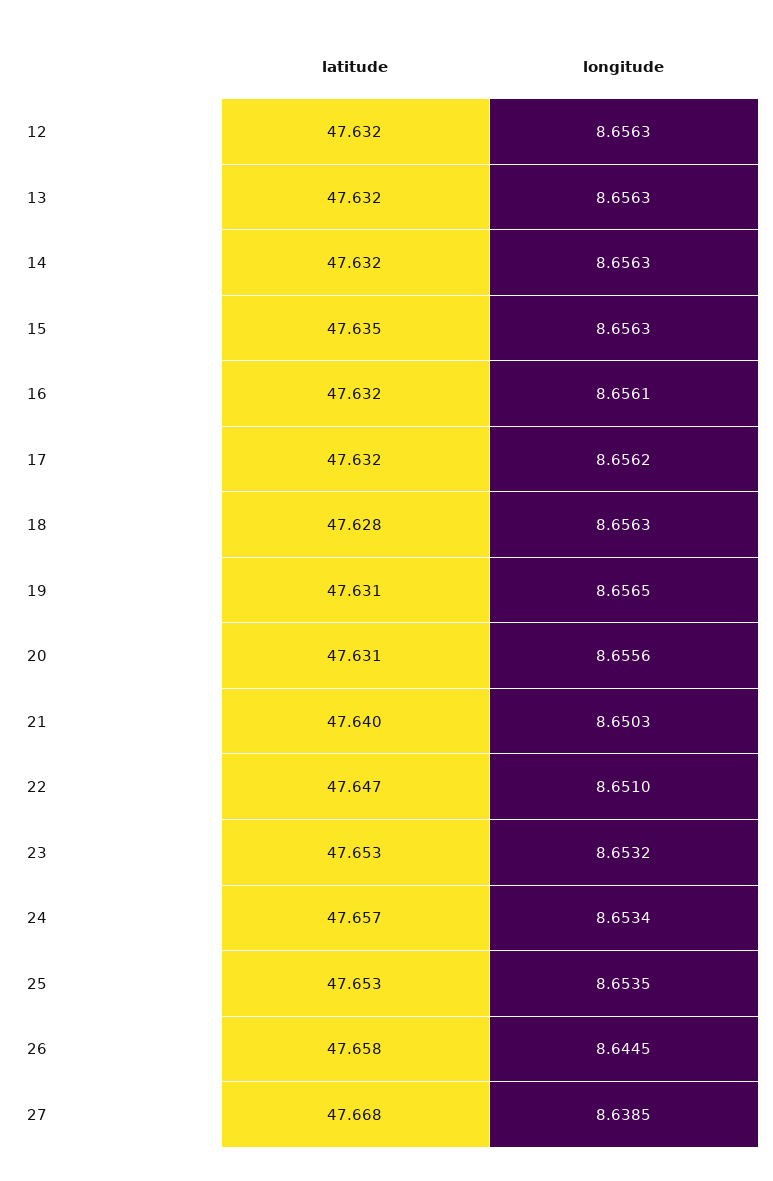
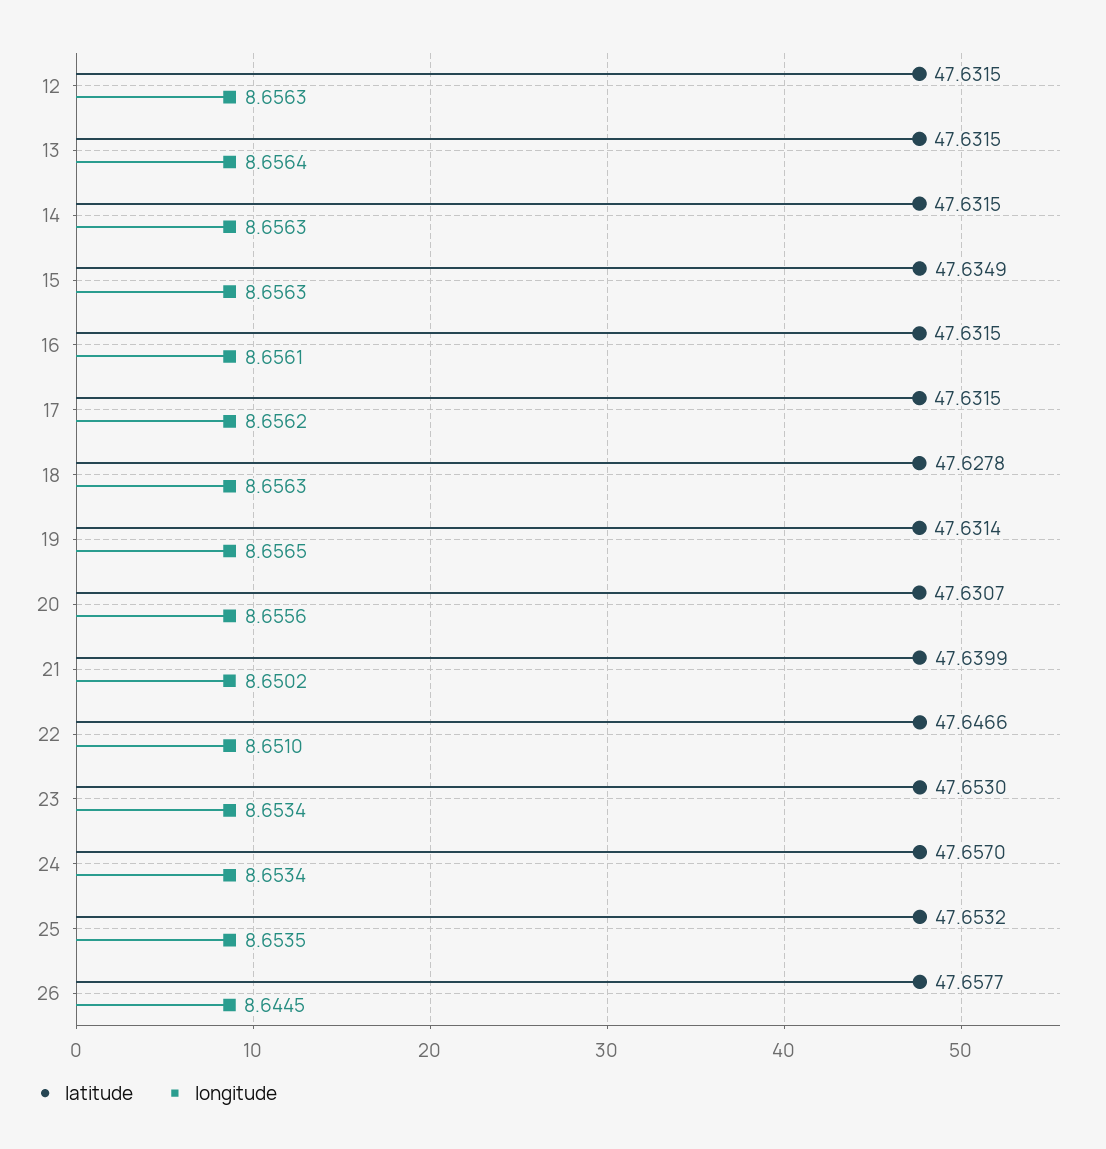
longitude, 13: 8.6563 -> 8.6564
longitude, 21: 8.6503 -> 8.6502
longitude, 23: 8.6532 -> 8.6534
latitude, 27: 47.668 -> none
longitude, 27: 8.6385 -> none

